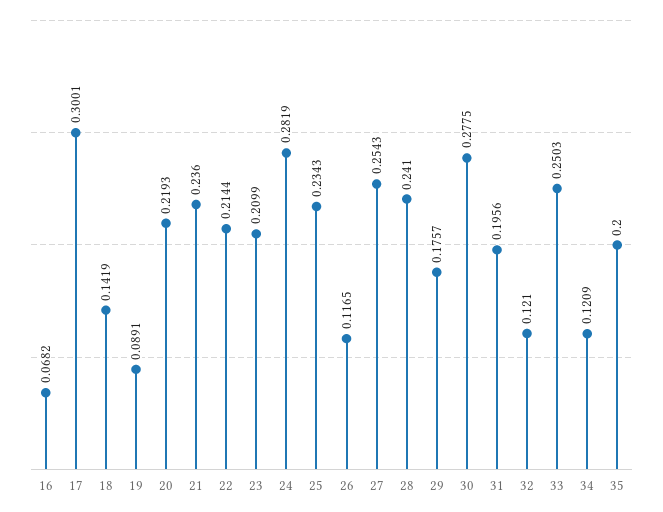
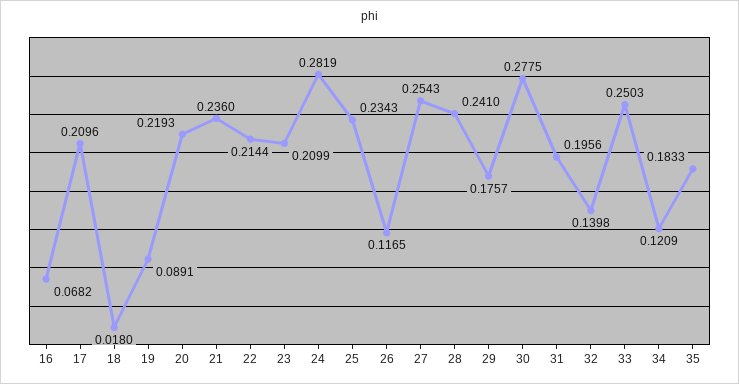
17: 0.3001 -> 0.2096
18: 0.1419 -> 0.018
32: 0.121 -> 0.1398
35: 0.2 -> 0.1833

